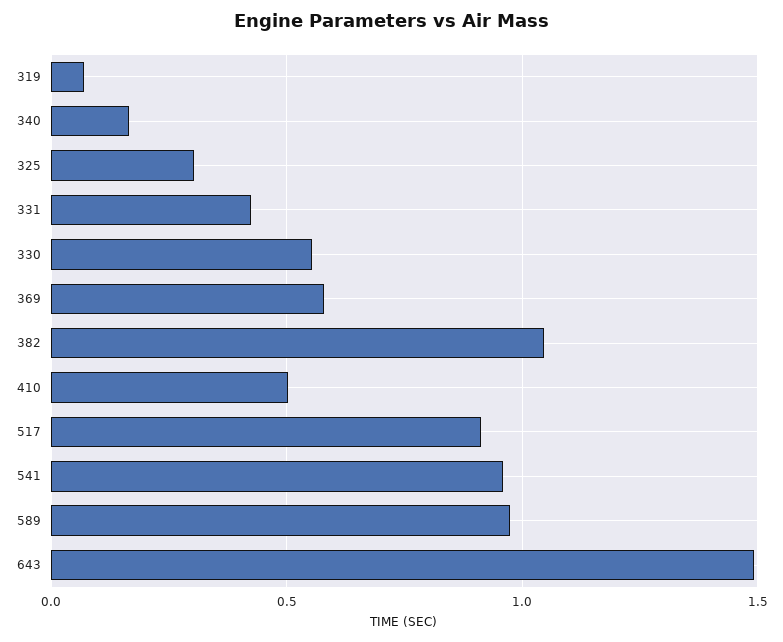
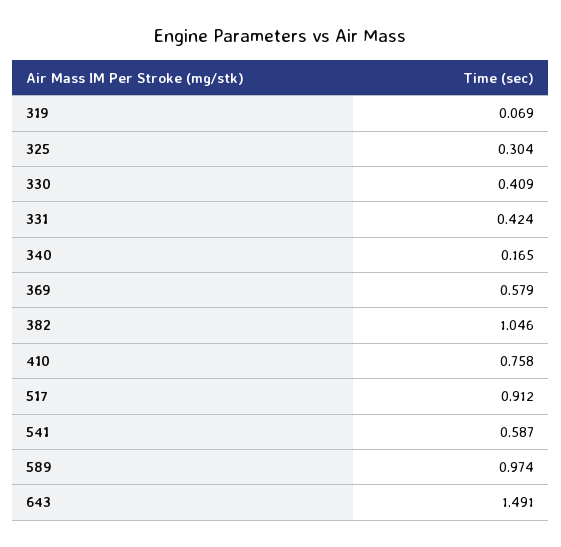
330: 0.55 -> 0.409
410: 0.5 -> 0.758
541: 0.95 -> 0.587

